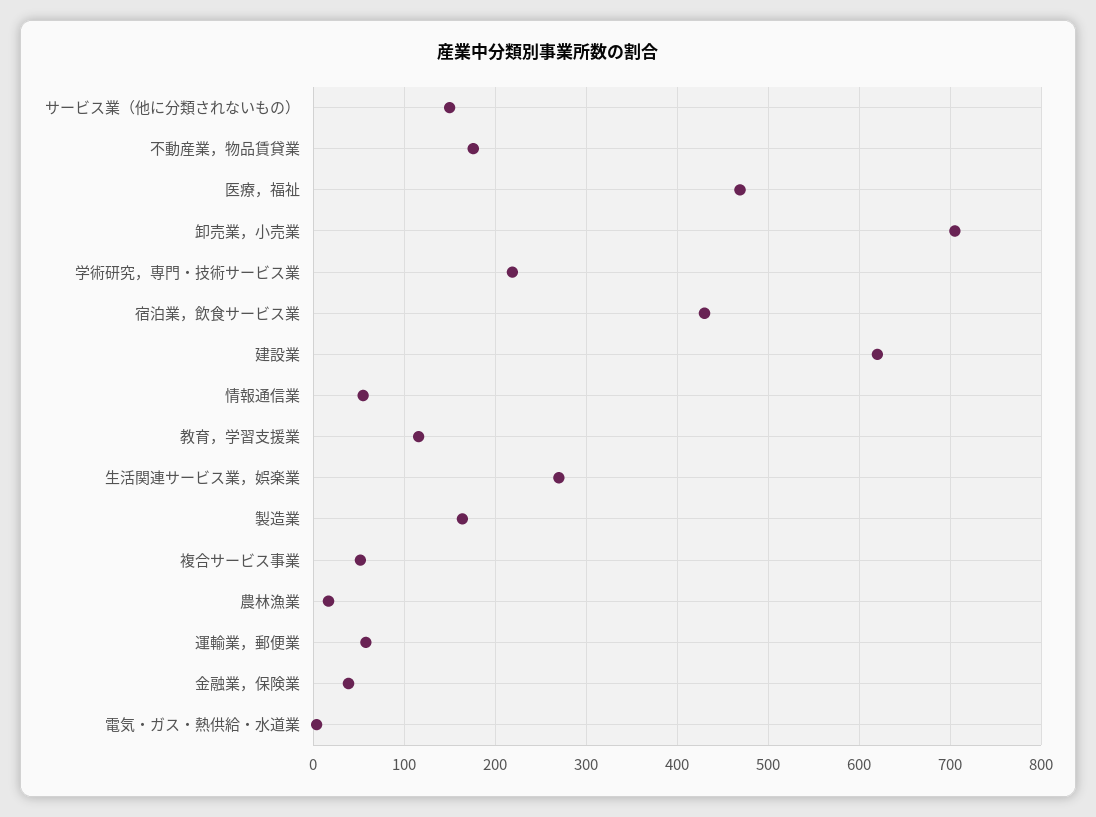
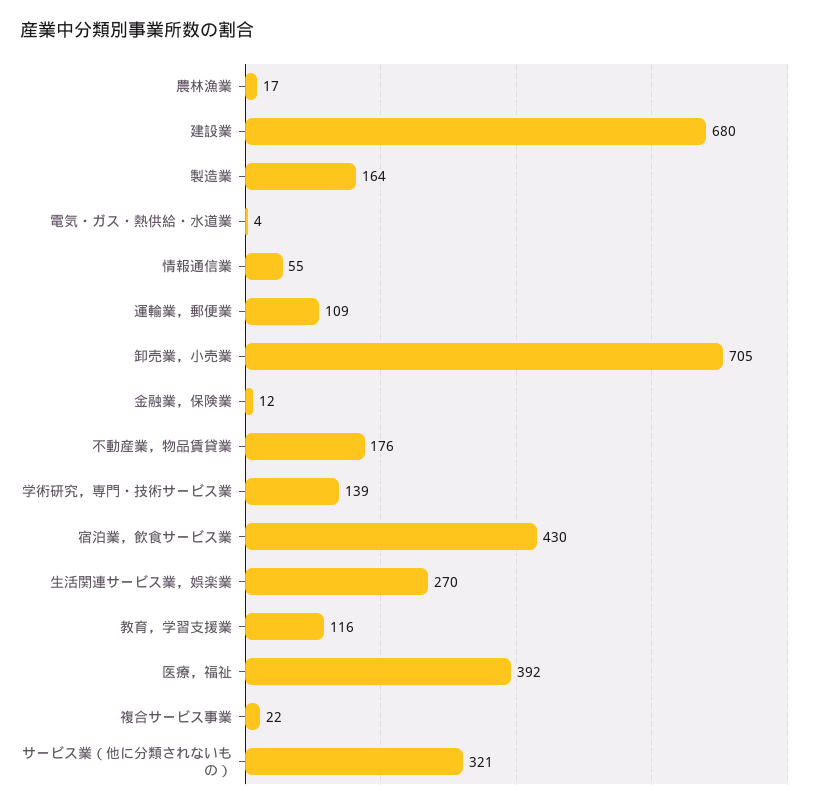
サービス業（他に分類されないもの）: 150 -> 321
医療，福祉: 470 -> 392
学術研究，専門・技術サービス業: 220 -> 139
建設業: 620 -> 680
複合サービス事業: 50 -> 22
運輸業，郵便業: 60 -> 109
金融業，保険業: 40 -> 12

